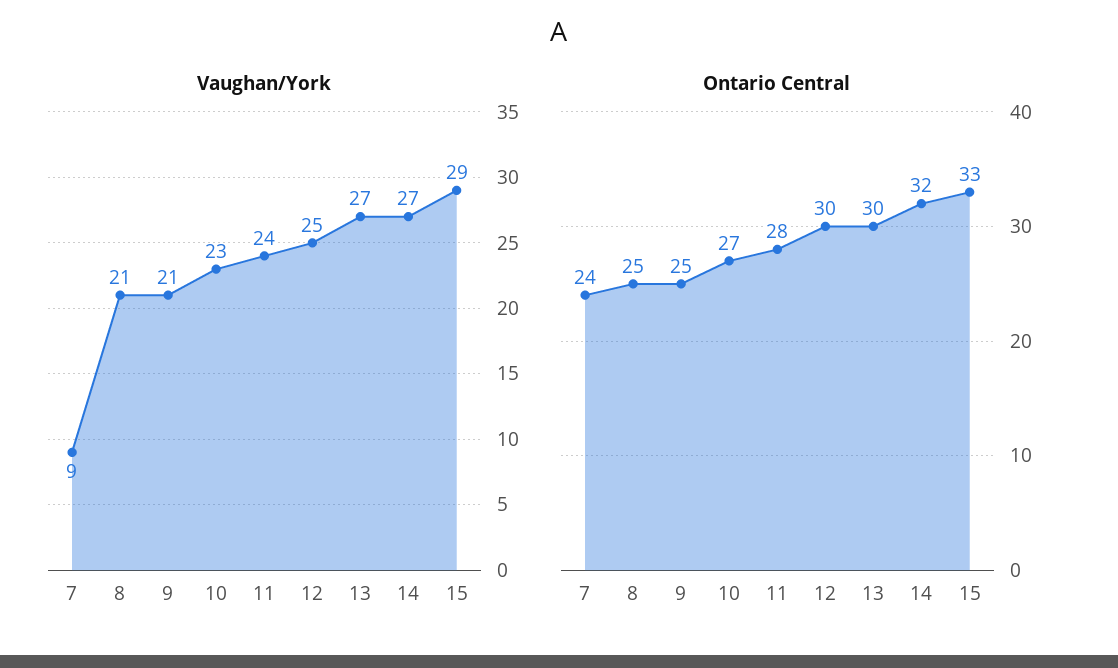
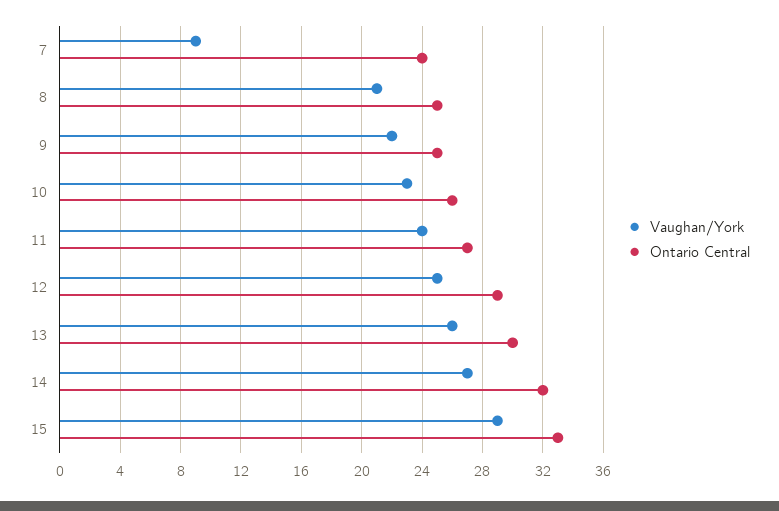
Vaughan/York, 9: 21 -> 22
Vaughan/York, 13: 27 -> 26
Ontario Central, 10: 27 -> 26
Ontario Central, 11: 28 -> 27
Ontario Central, 12: 30 -> 29

